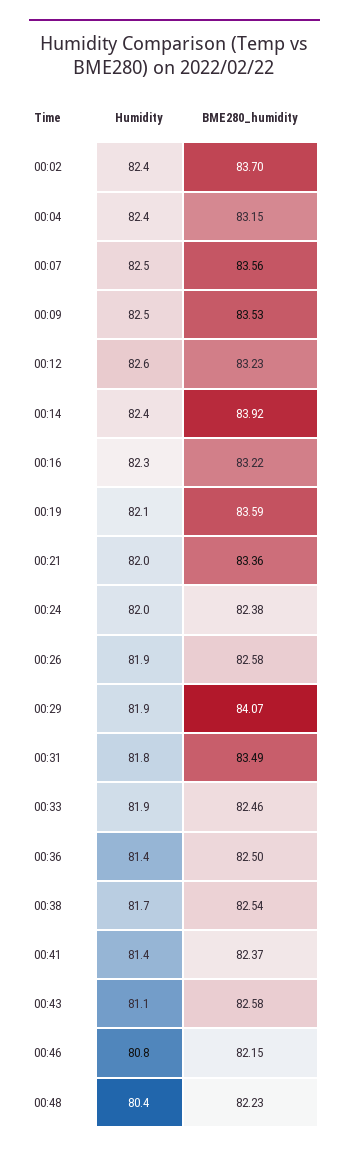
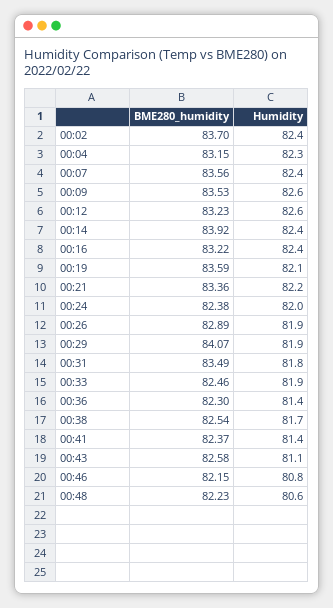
Humidity, 00:04: 82.4 -> 82.3
Humidity, 00:07: 82.5 -> 82.4
Humidity, 00:09: 82.5 -> 82.6
Humidity, 00:16: 82.3 -> 82.4
Humidity, 00:21: 82 -> 82.2
BME280_humidity, 00:26: 82.58 -> 82.89
BME280_humidity, 00:36: 82.5 -> 82.3
Humidity, 00:48: 80.4 -> 80.6

